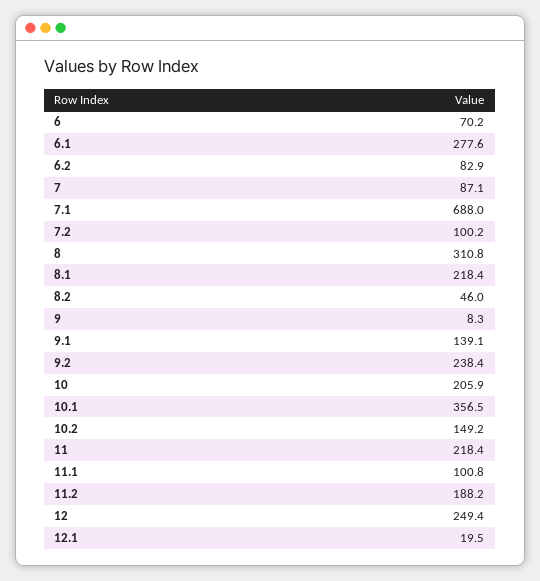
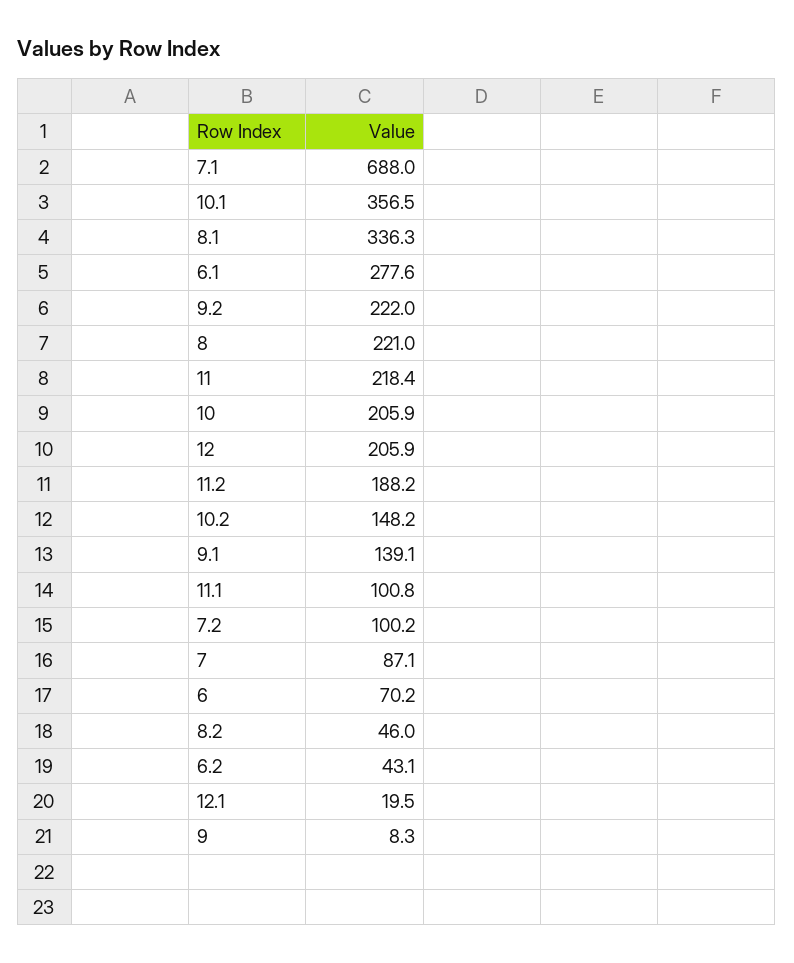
6.2: 82.9 -> 43.1
8: 310.8 -> 221
8.1: 218.4 -> 336.3
9.2: 238.4 -> 222
10.2: 149.2 -> 148.2
12: 249.4 -> 205.9

